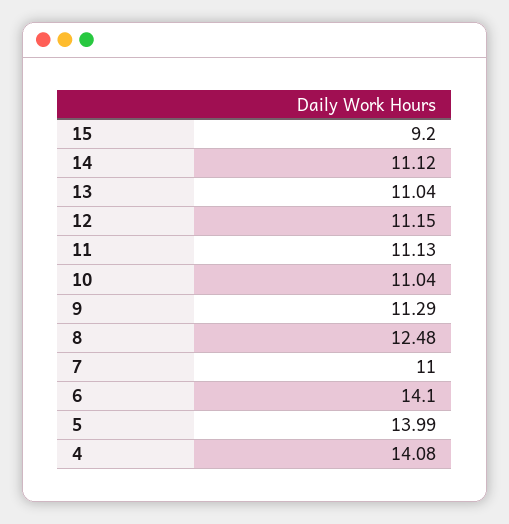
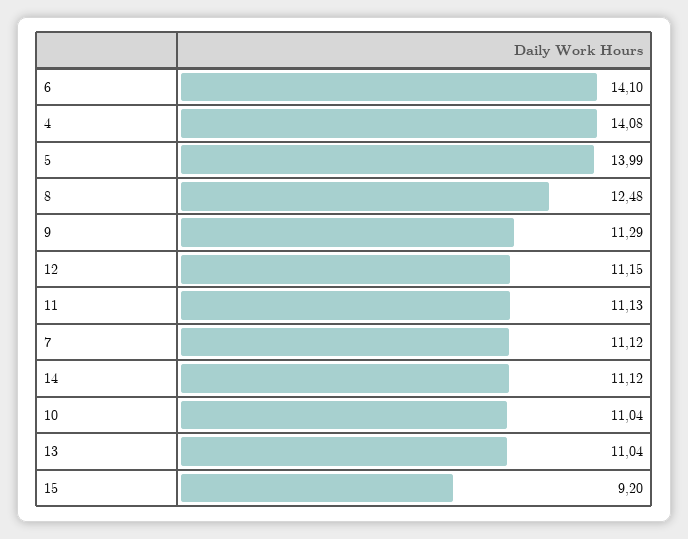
7: 11 -> 11.12

